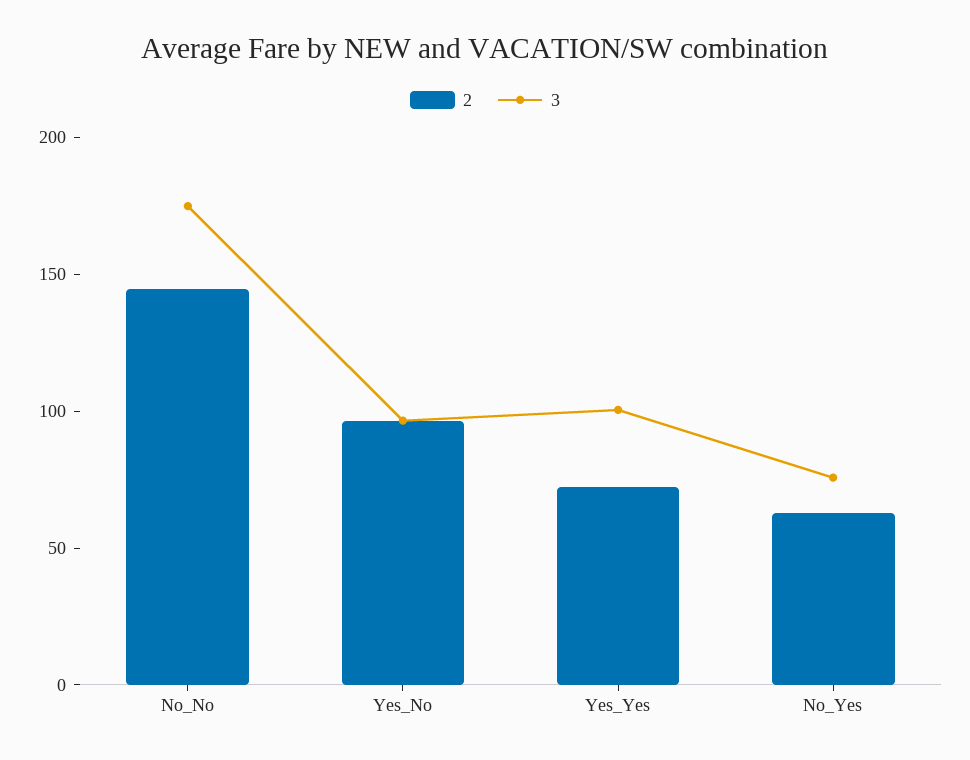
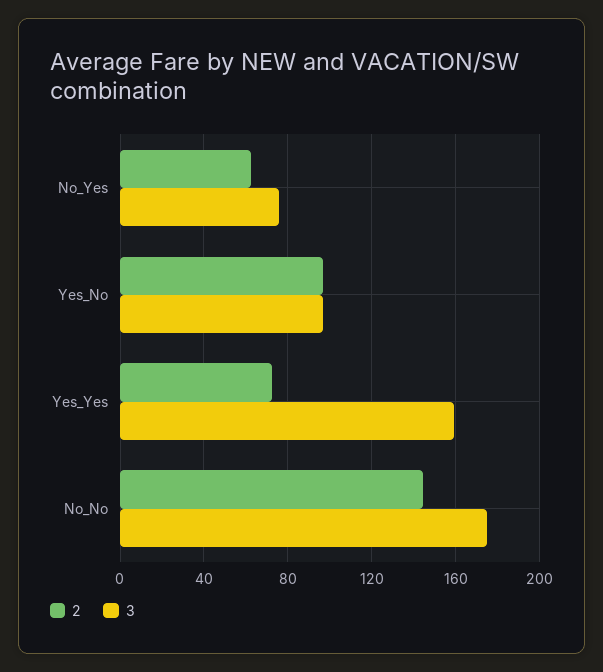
3, Yes_Yes: 100 -> 160

